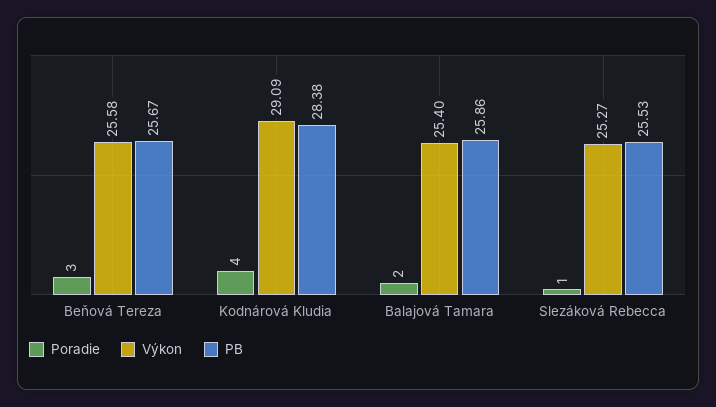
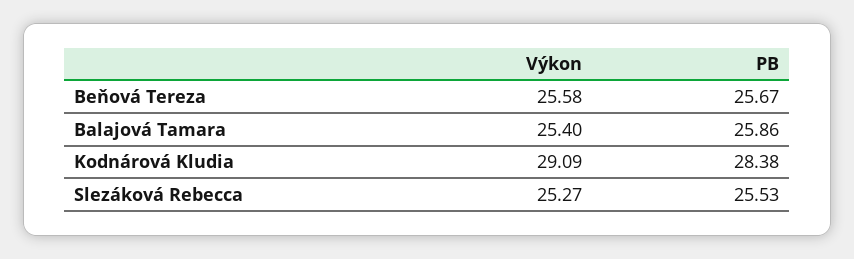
Poradie, Beňová Tereza: 3 -> none
Poradie, Kodnárová Kludia: 4 -> none
Poradie, Balajová Tamara: 2 -> none
Poradie, Slezáková Rebecca: 1 -> none

